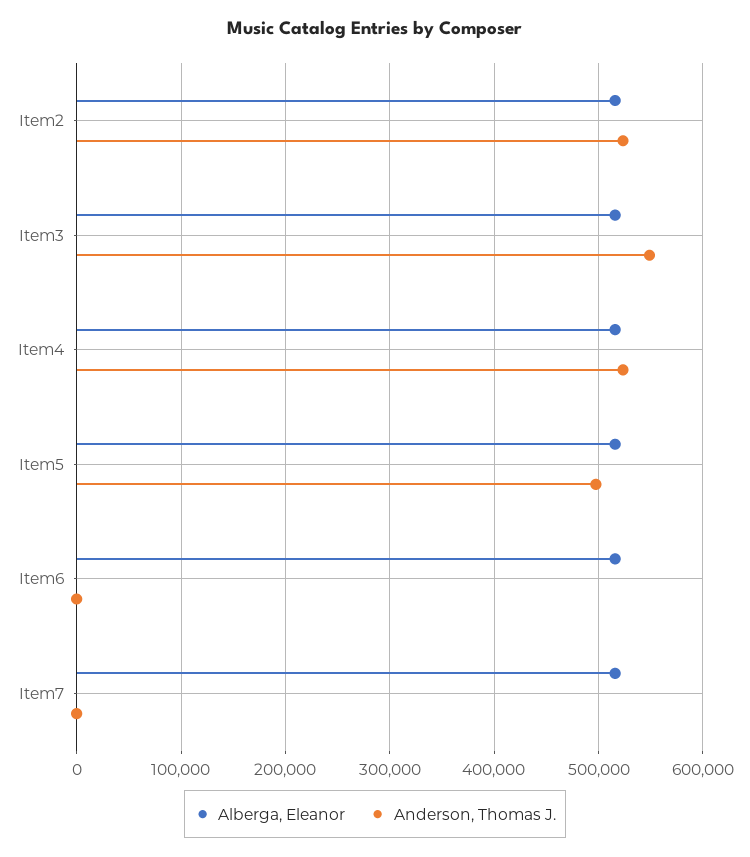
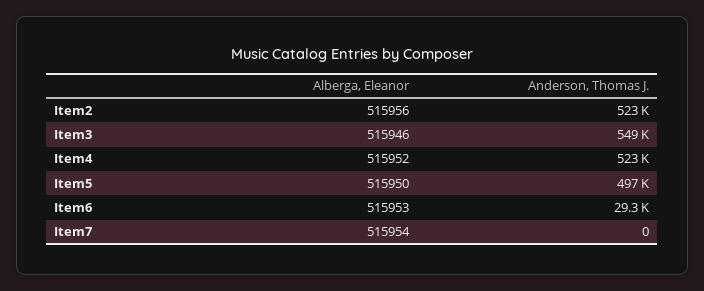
Anderson, Thomas J., Item6: 0 -> 29300

